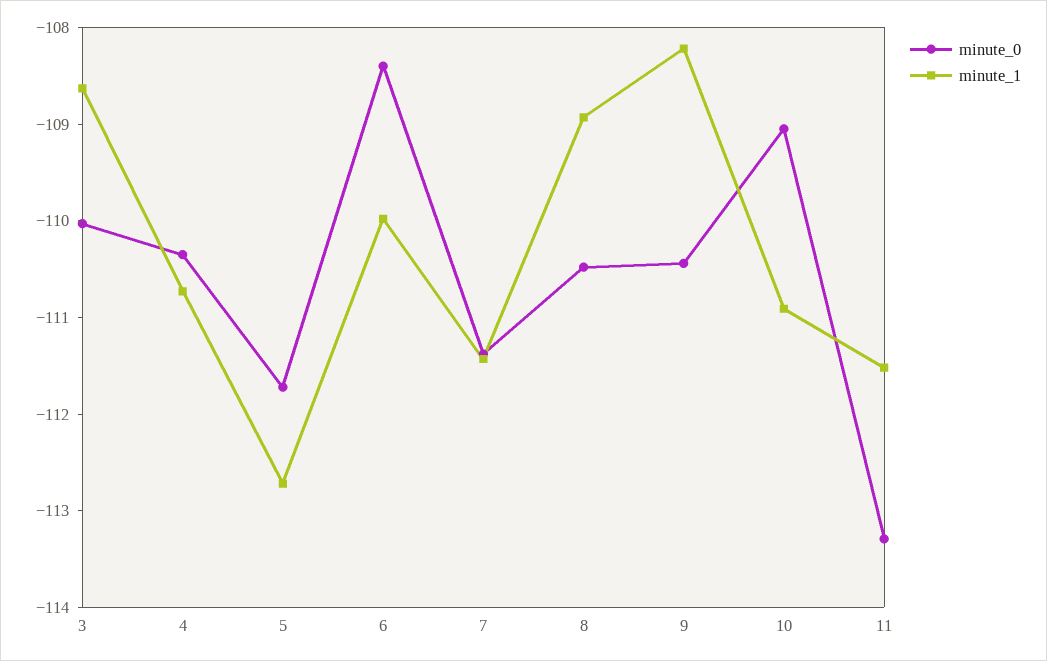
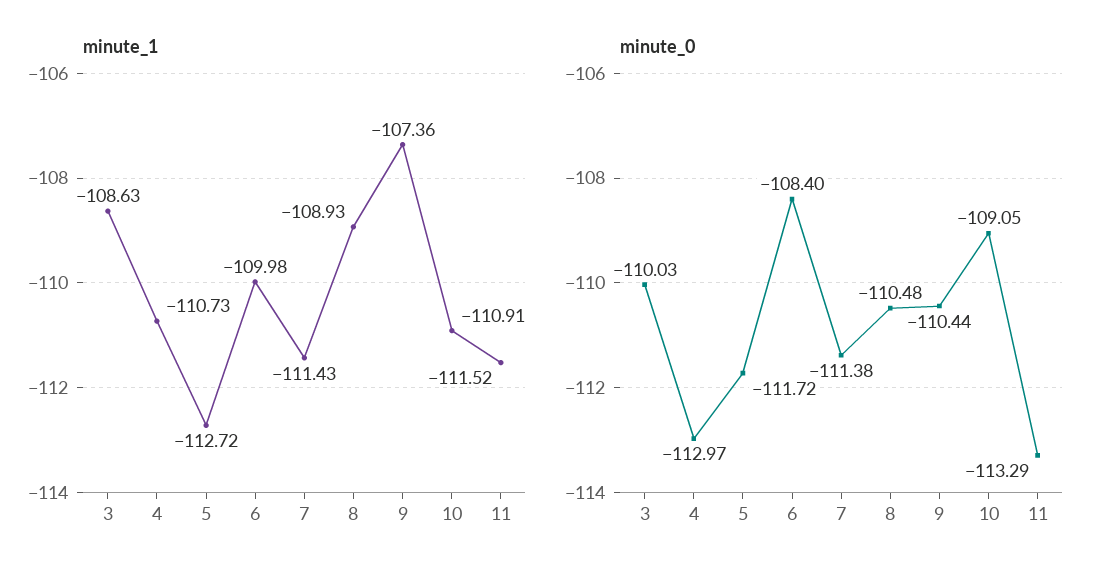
minute_0, 4: -110.4 -> -112.97
minute_1, 9: -108.2 -> -107.36

